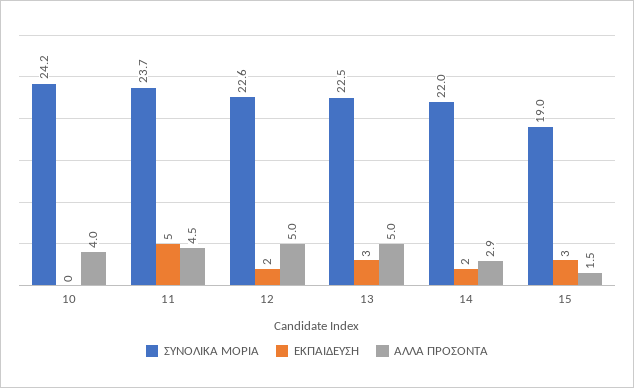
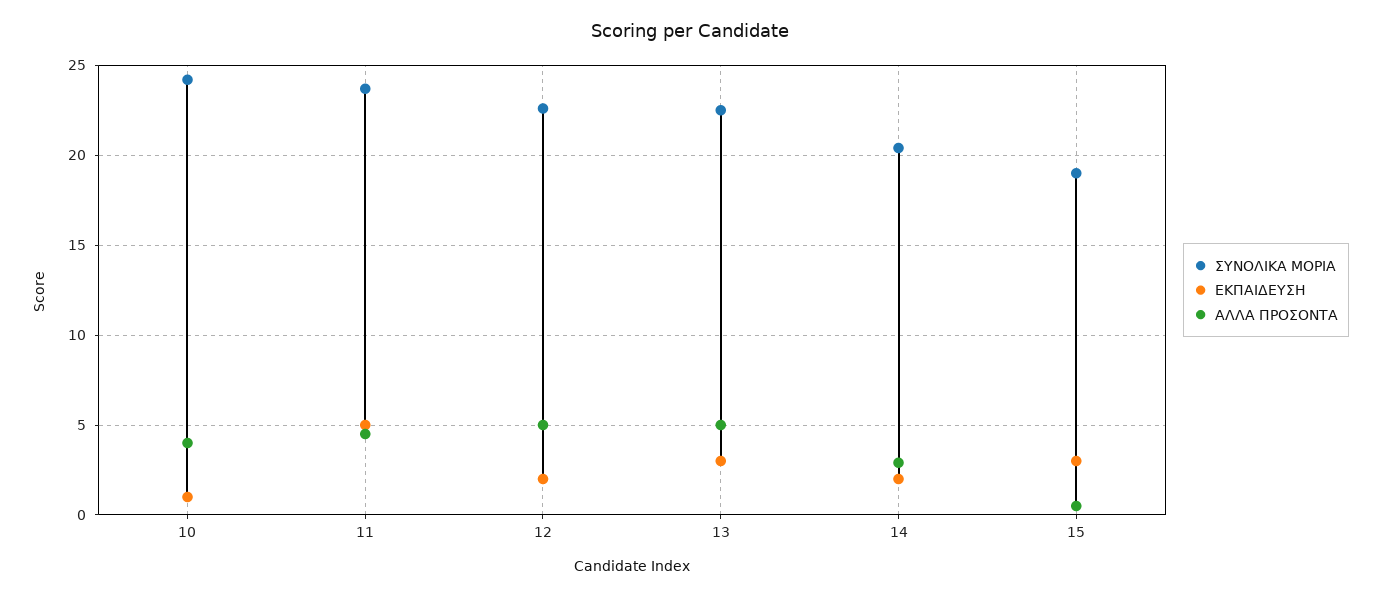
ΕΚΠΑΙΔΕΥΣΗ, 10: 0 -> 1
ΣΥΝΟΛΙΚΑ ΜΟΡΙΑ, 14: 22 -> 20.5
ΑΛΛΑ ΠΡΟΣΟΝΤΑ, 15: 1.5 -> 0.5

